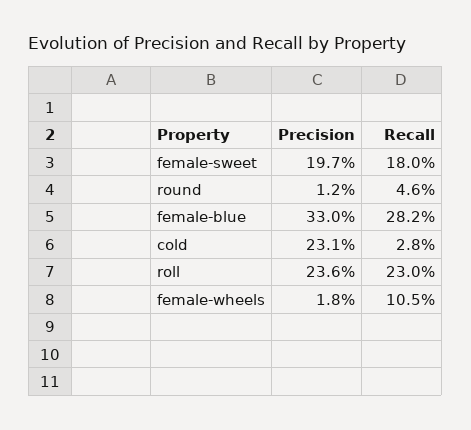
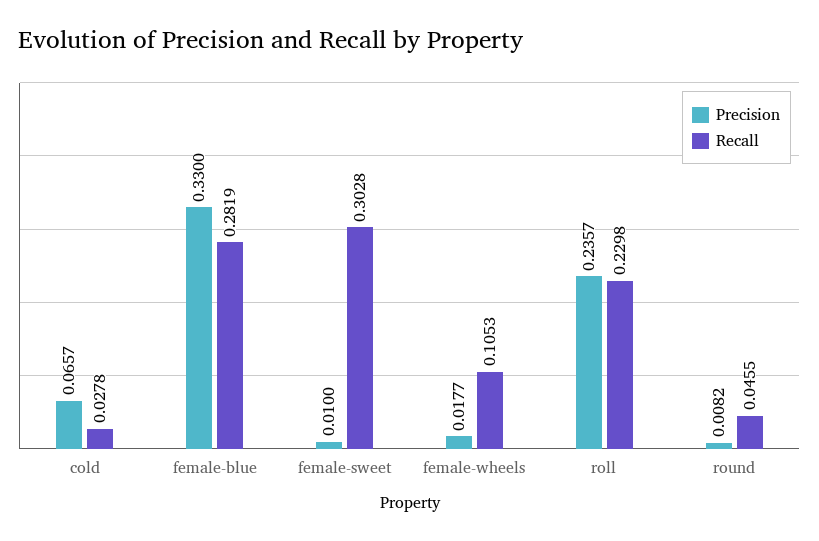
Precision, female-sweet: 0.197 -> 0.01
Recall, female-sweet: 0.18 -> 0.3028
Precision, round: 0.012 -> 0.0082
Precision, cold: 0.231 -> 0.0657

